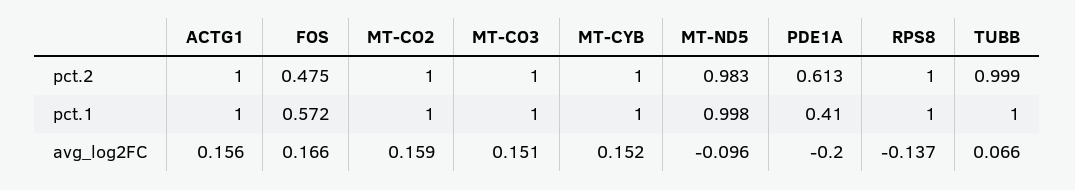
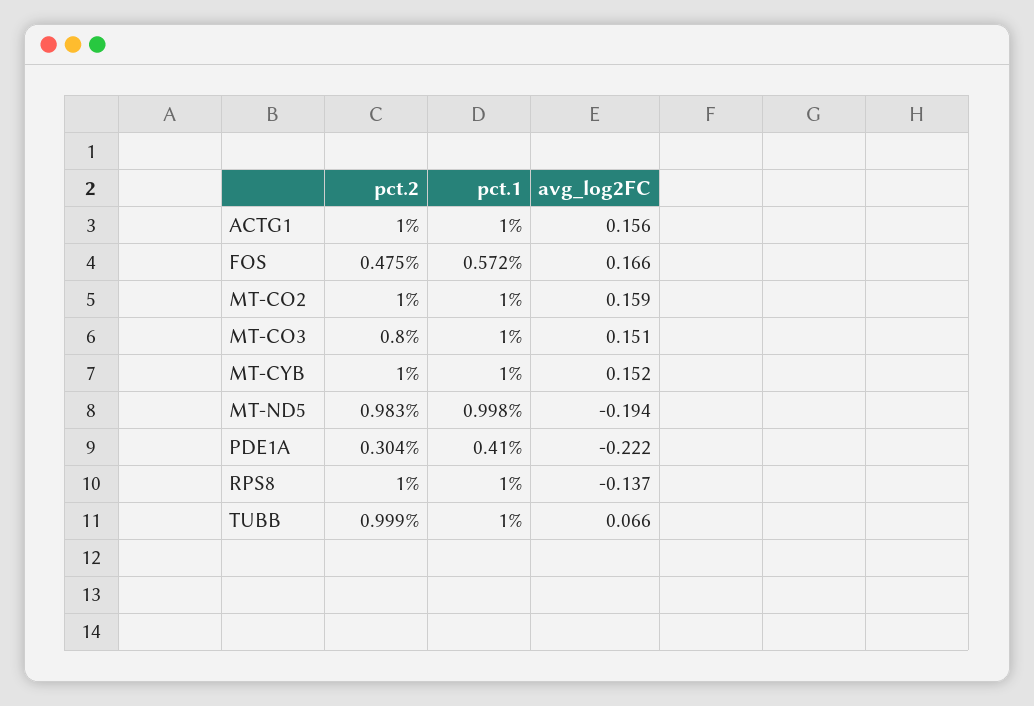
MT-CO3, pct.2: 1 -> 0.8
PDE1A, pct.2: 0.613 -> 0.304
MT-ND5, avg_log2FC: -0.096 -> -0.194
PDE1A, avg_log2FC: -0.2 -> -0.222

